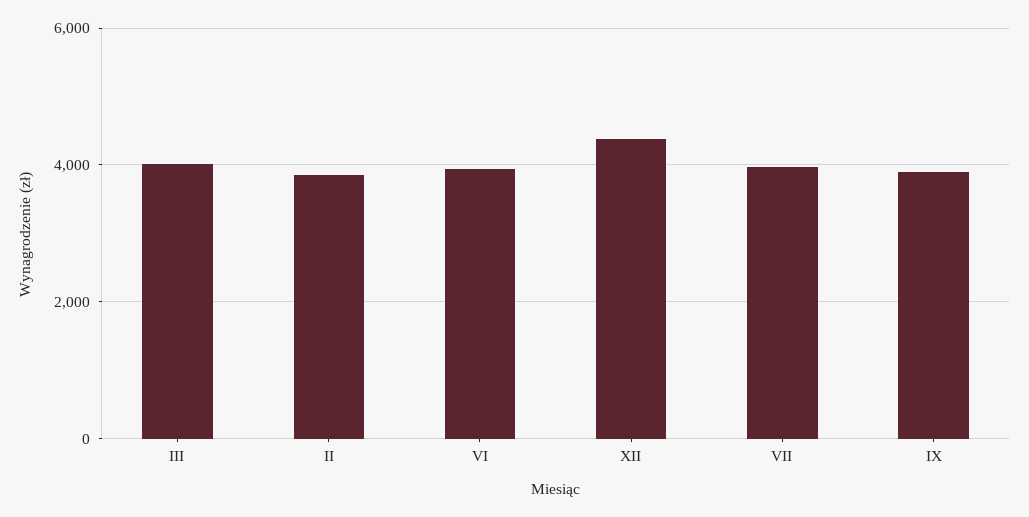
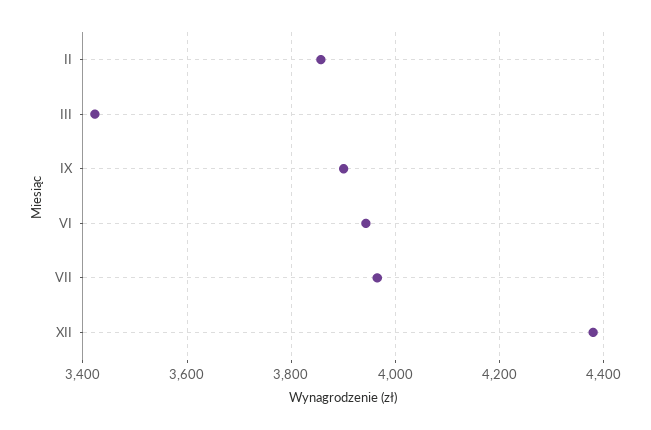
III: 4000 -> 3420

